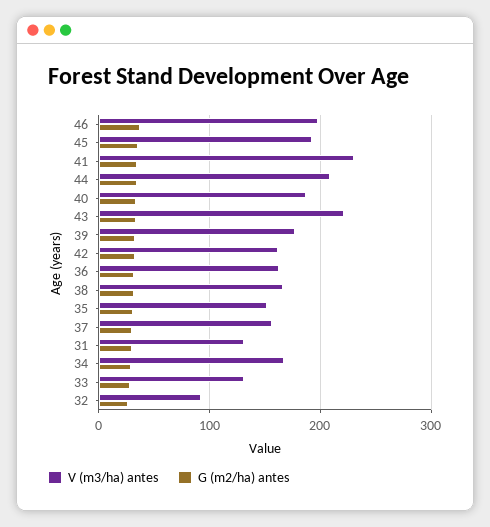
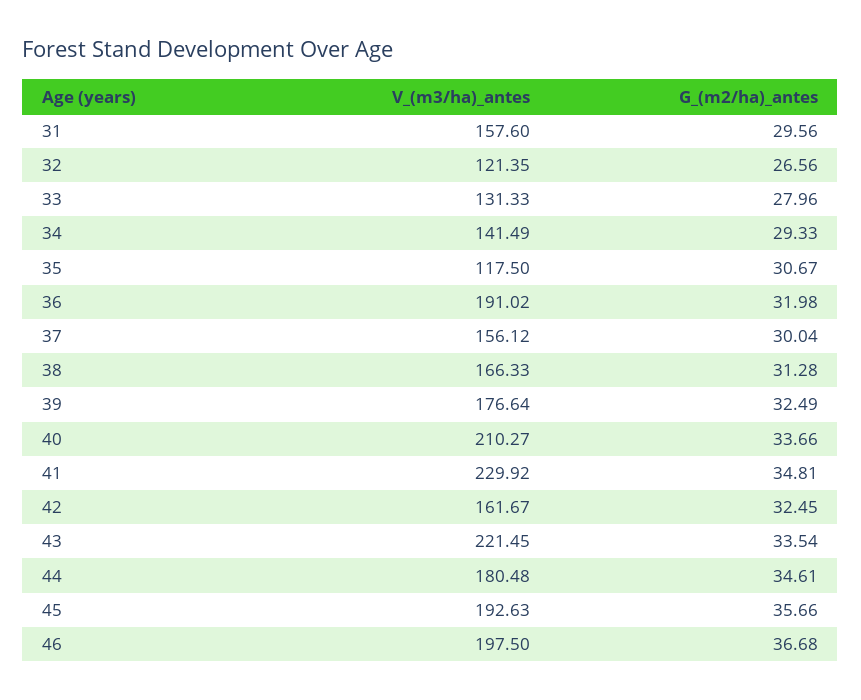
V (m3/ha) antes, 44: 210 -> 180.48
V (m3/ha) antes, 40: 190 -> 210.27
V (m3/ha) antes, 36: 160 -> 191.02
V (m3/ha) antes, 35: 150 -> 117.5
V (m3/ha) antes, 31: 130 -> 157.6
V (m3/ha) antes, 34: 170 -> 141.49
V (m3/ha) antes, 32: 90 -> 121.35

